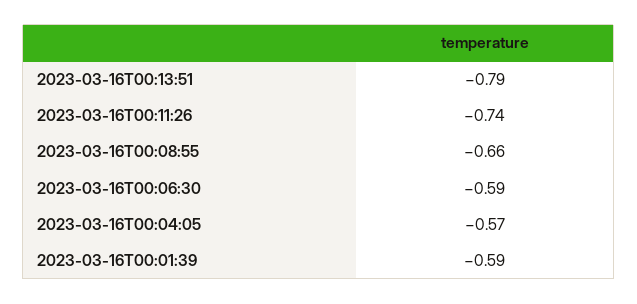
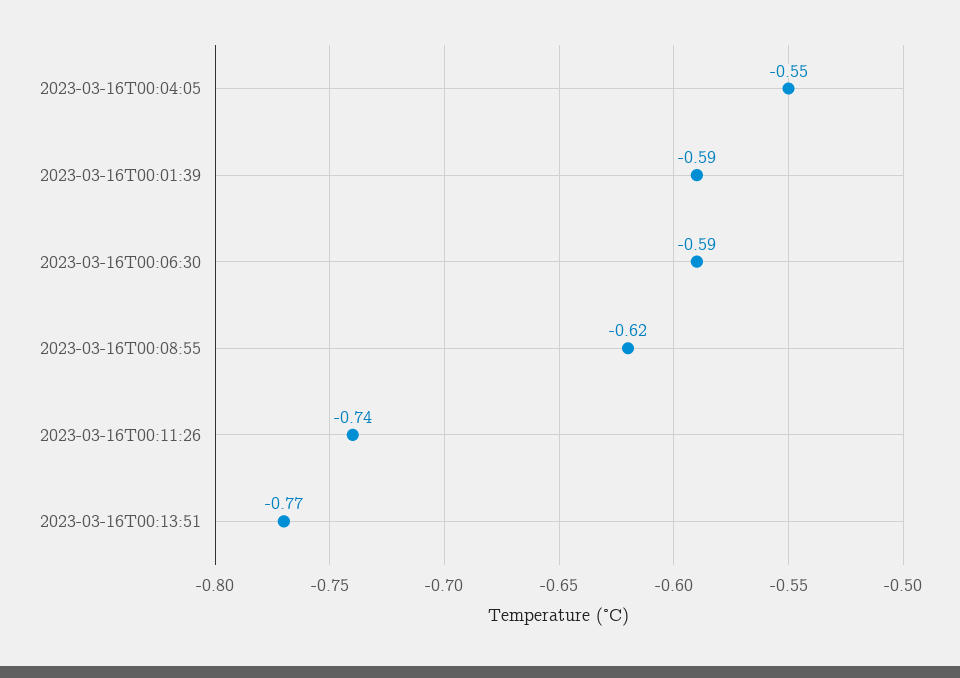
2023-03-16T00:13:51: -0.79 -> -0.77
2023-03-16T00:08:55: -0.66 -> -0.62
2023-03-16T00:04:05: -0.57 -> -0.55

